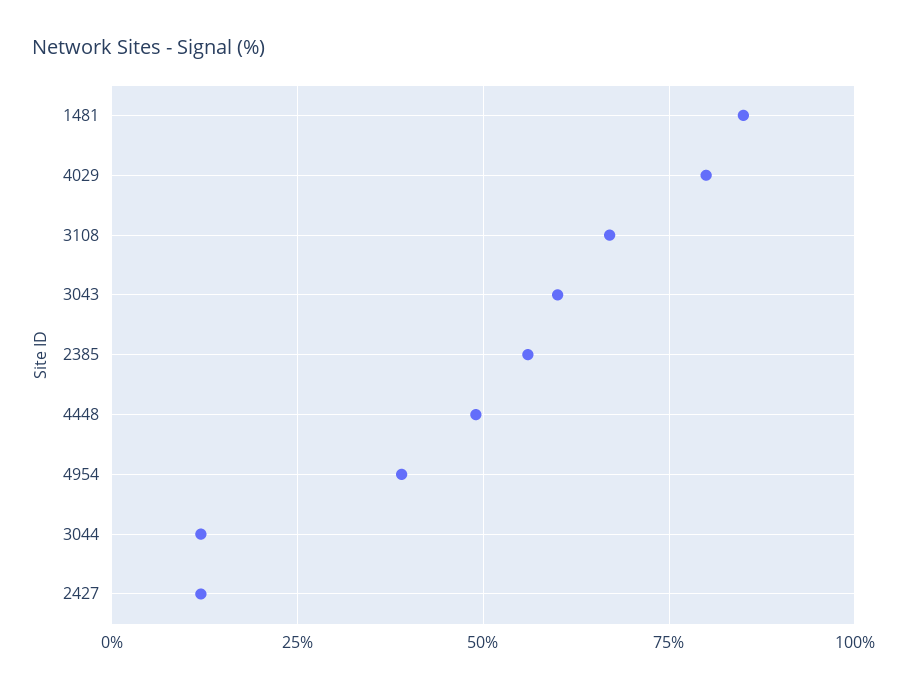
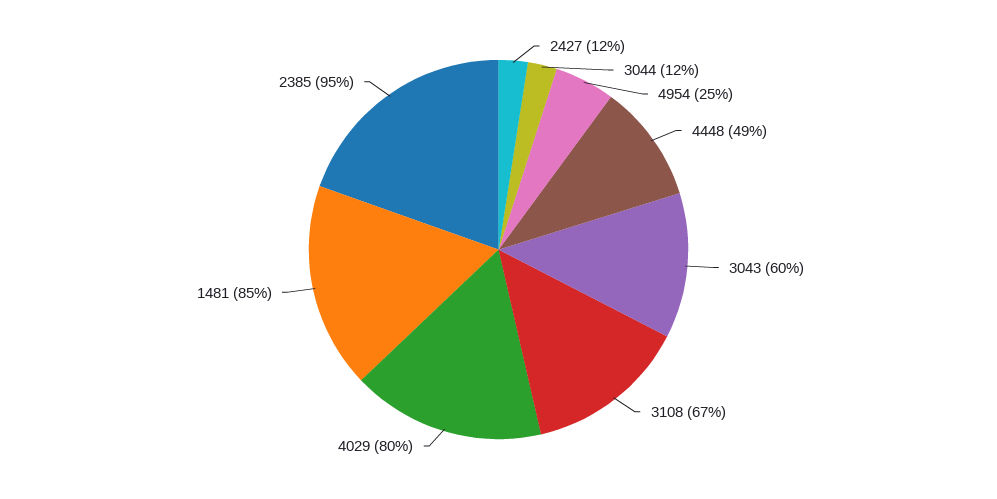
2385: 55 -> 95
4954: 40 -> 25

